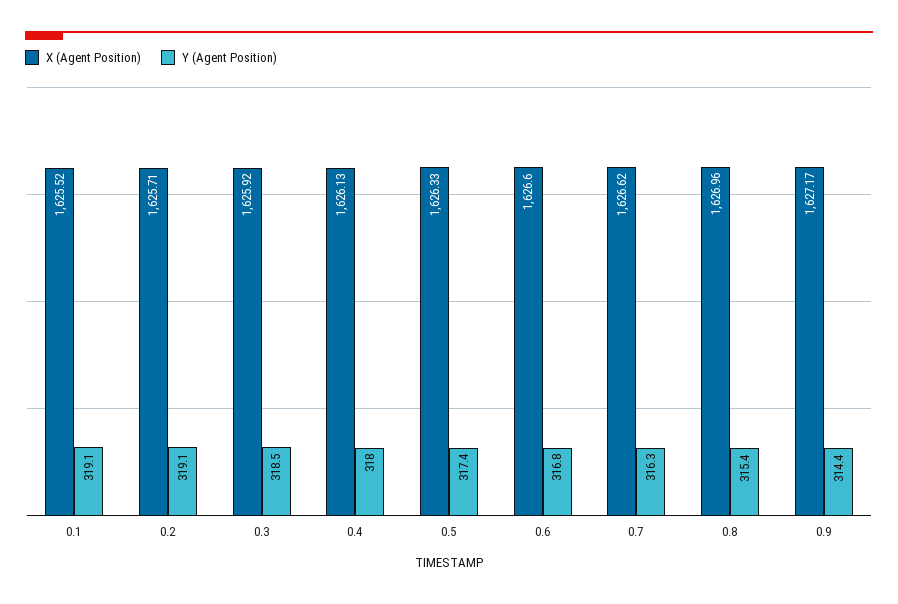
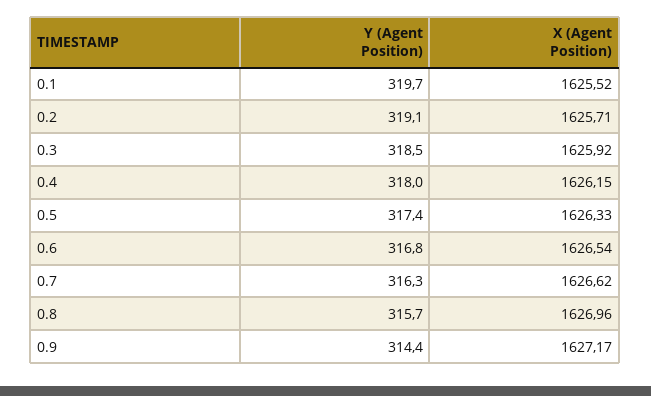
Y (Agent Position), 0.1: 319.1 -> 319.7
X (Agent Position), 0.4: 1626.13 -> 1626.15
X (Agent Position), 0.6: 1626.6 -> 1626.54
Y (Agent Position), 0.8: 315.4 -> 315.7

